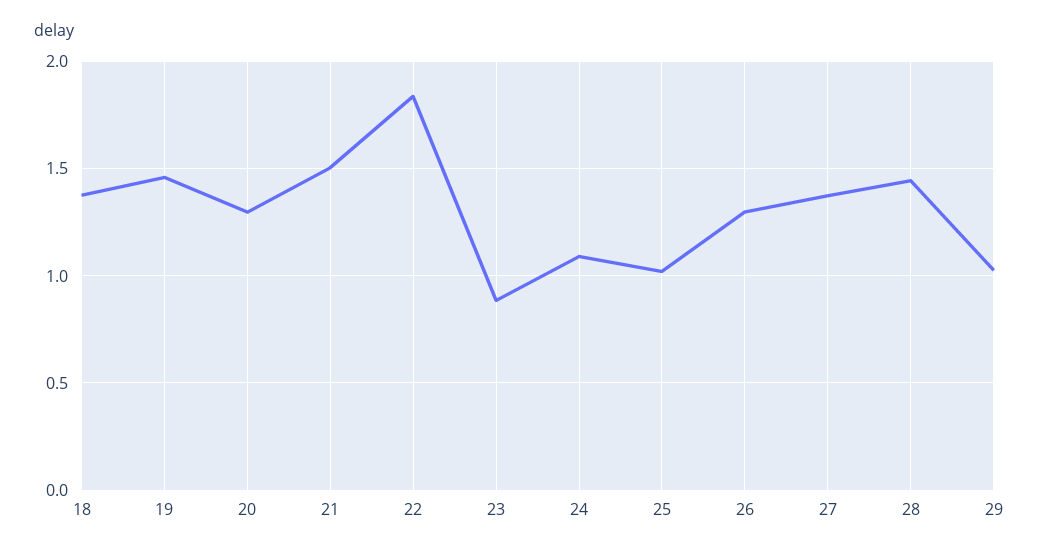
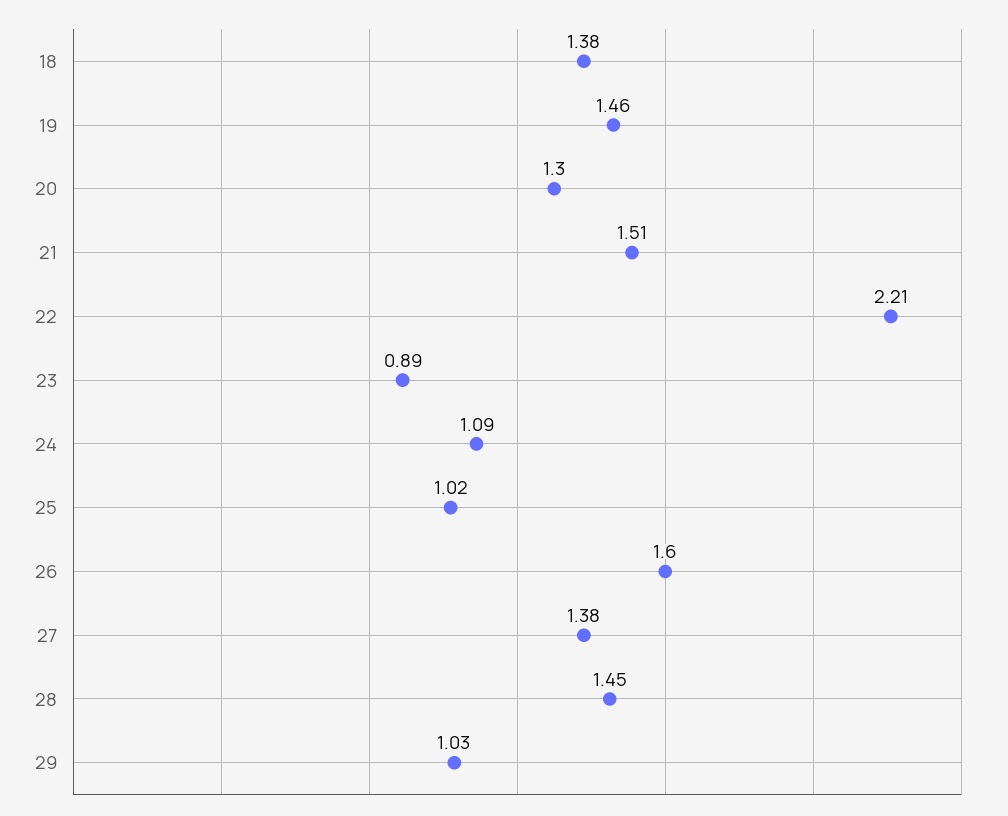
22: 1.85 -> 2.21
26: 1.3 -> 1.6

